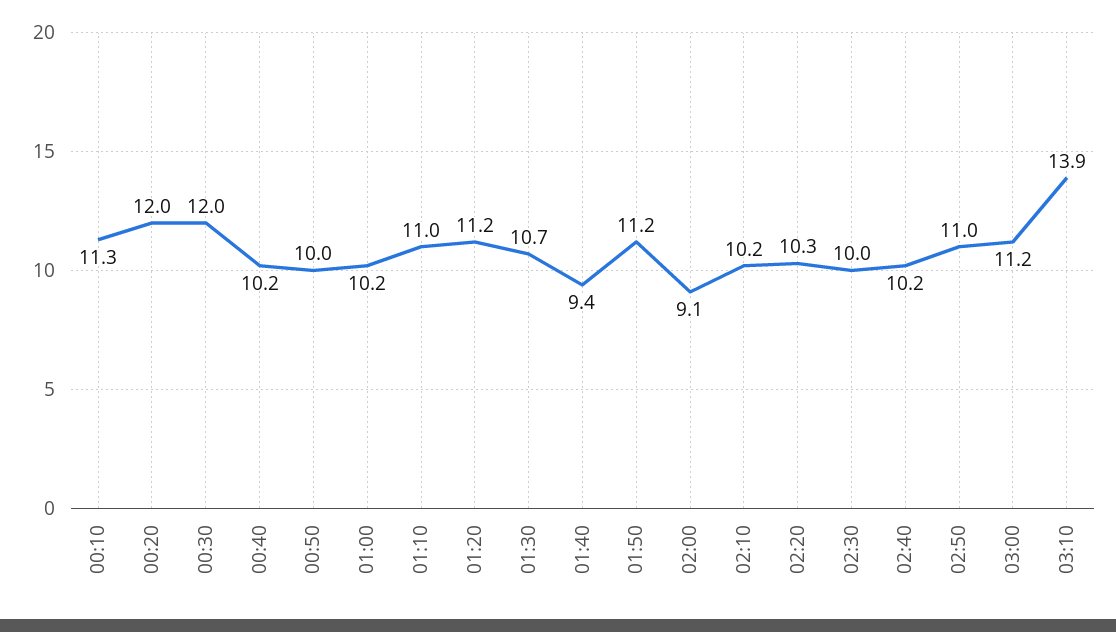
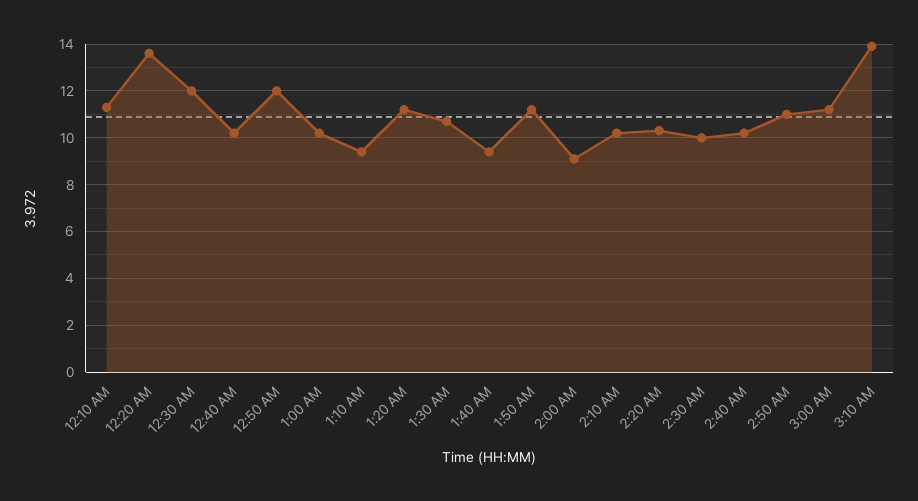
00:20: 12 -> 13.5
00:50: 10 -> 12
01:10: 11 -> 9.5

